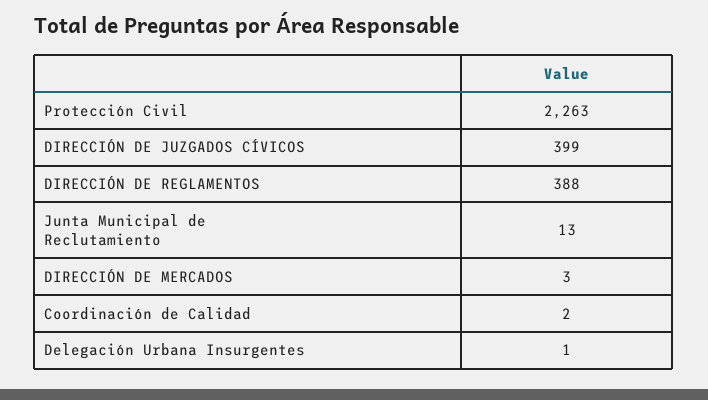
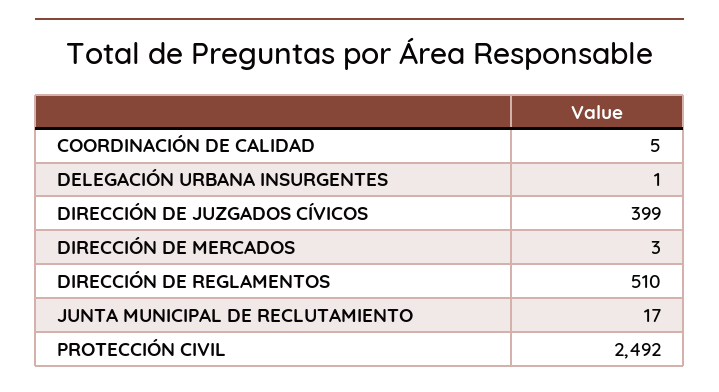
Protección Civil: 2263 -> 2492
DIRECCIÓN DE REGLAMENTOS: 388 -> 510
Junta Municipal de Reclutamiento: 13 -> 17
Coordinación de Calidad: 2 -> 5

